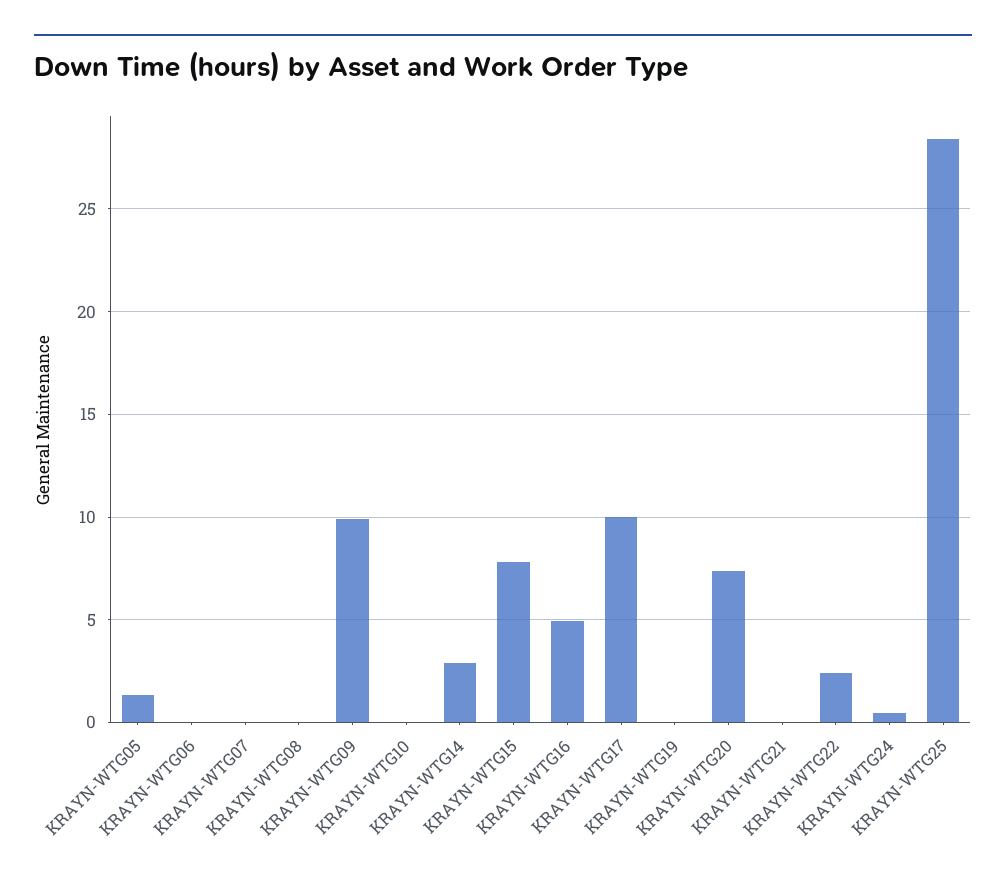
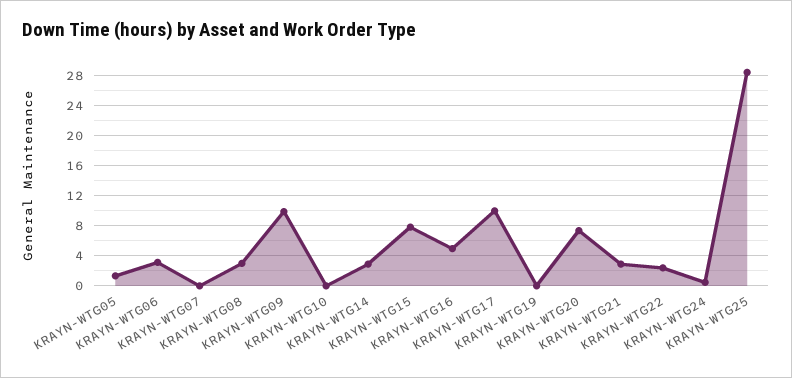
KRAYN-WTG06: 0 -> 3
KRAYN-WTG08: 0 -> 3
KRAYN-WTG21: 0 -> 3

